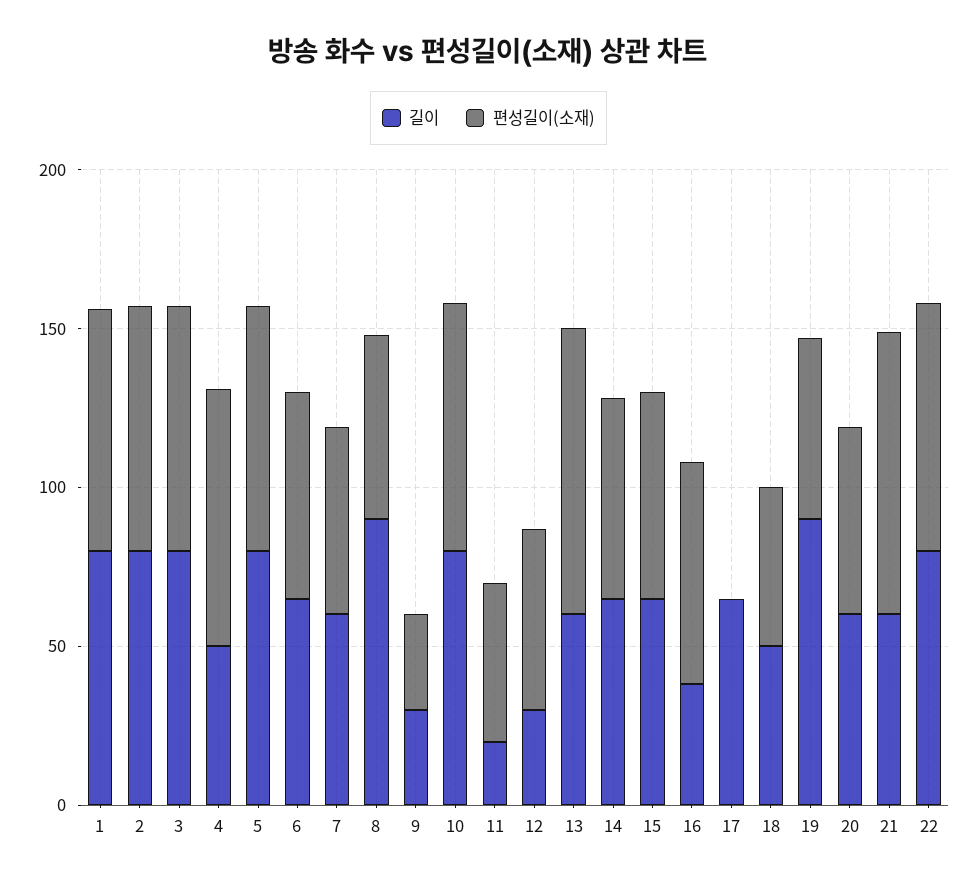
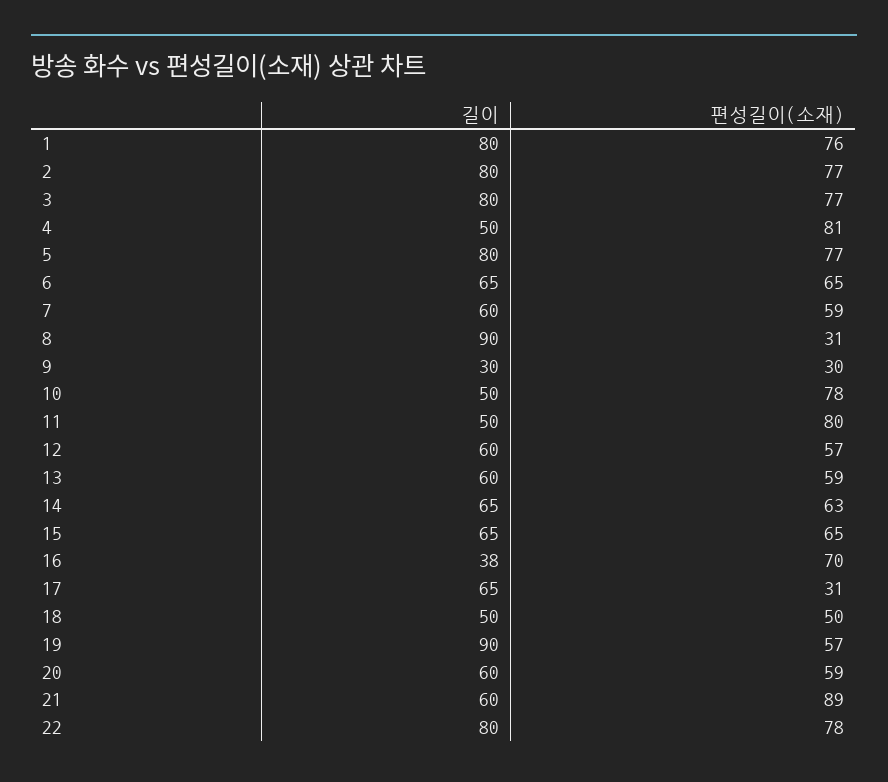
편성길이(소재), 8: 60 -> 31
길이, 10: 80 -> 50
길이, 11: 20 -> 50
편성길이(소재), 11: 50 -> 80
길이, 12: 30 -> 60
편성길이(소재), 13: 90 -> 59
편성길이(소재), 17: 0 -> 31

